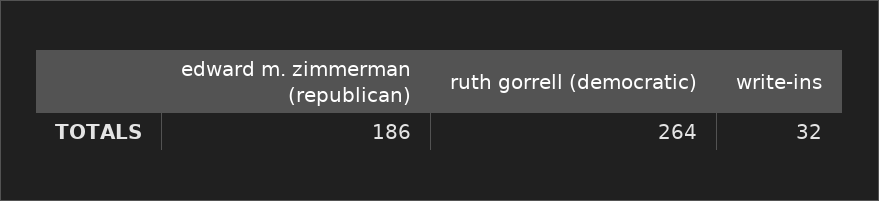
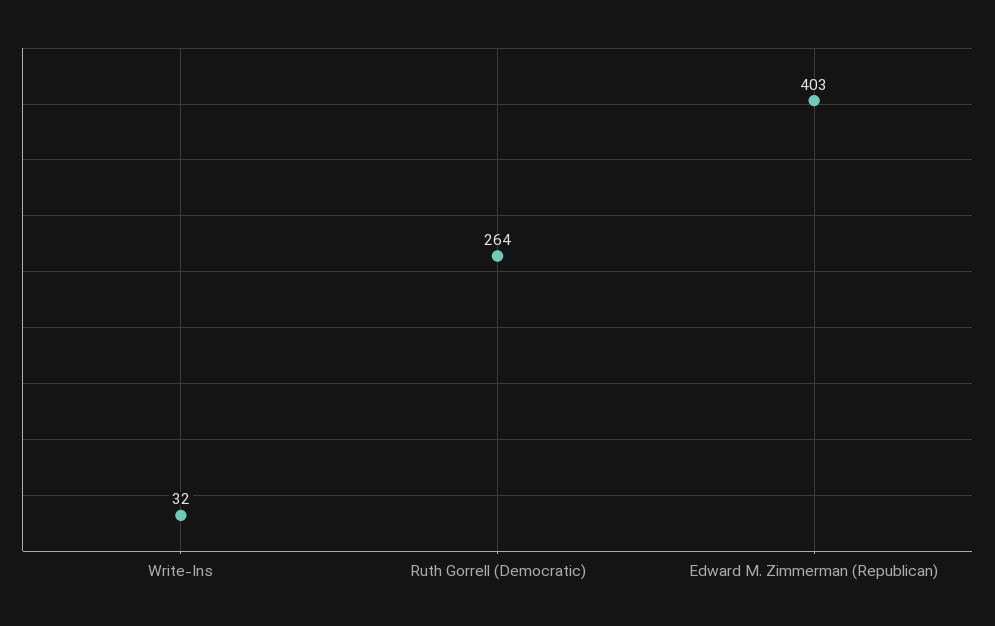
edward m. zimmerman (republican): 186 -> 403

